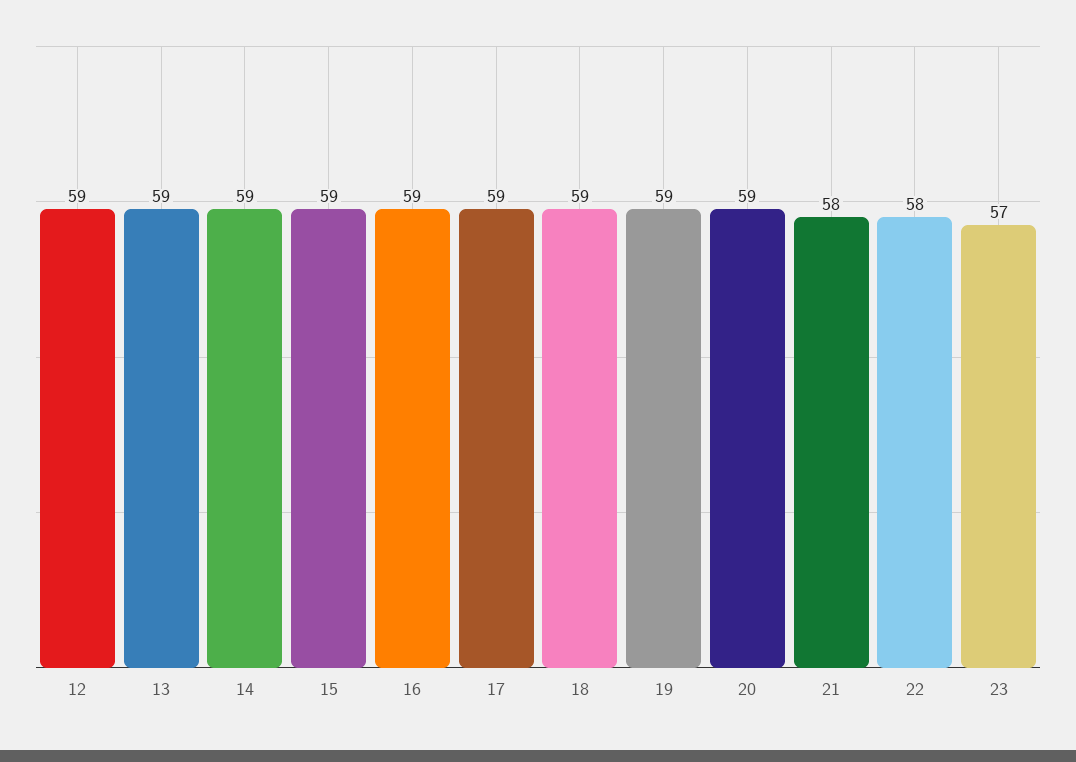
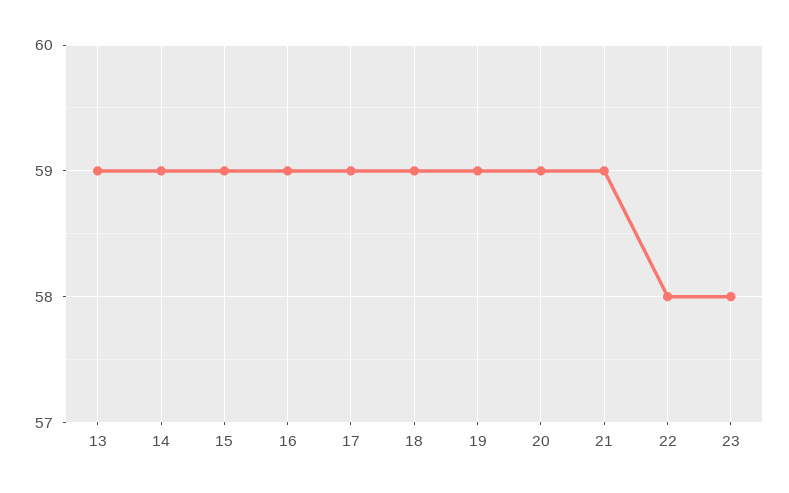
12: 59 -> none
21: 58 -> 59
23: 57 -> 58

